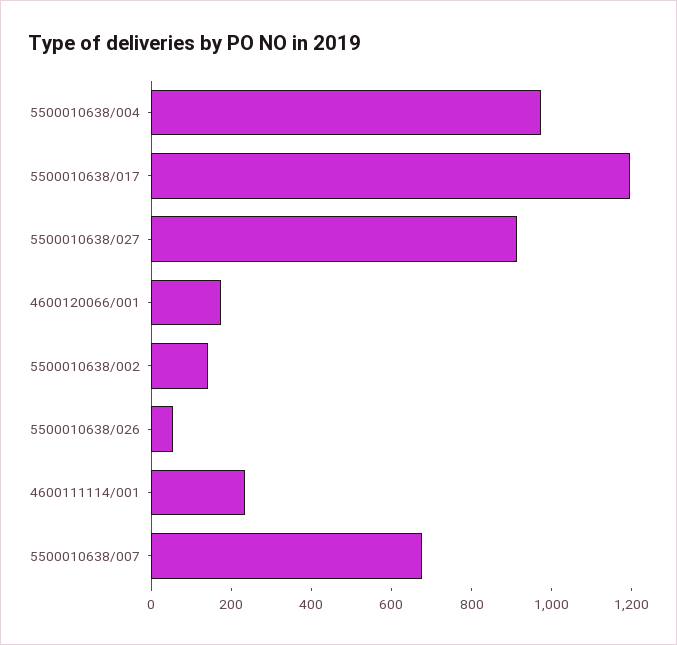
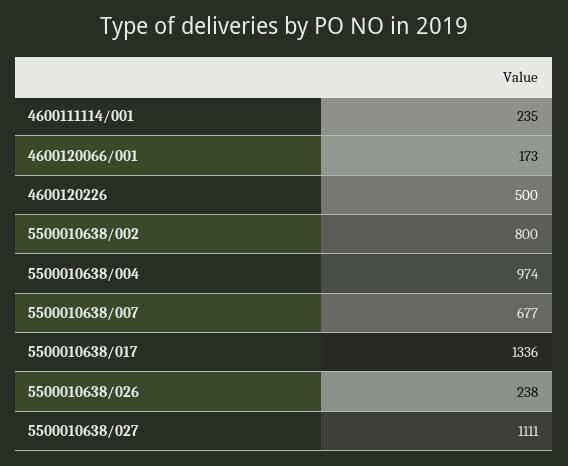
5500010638/017: 1200 -> 1336
5500010638/027: 900 -> 1111
5500010638/002: 150 -> 800
5500010638/026: 50 -> 238
4600120226: none -> 500

